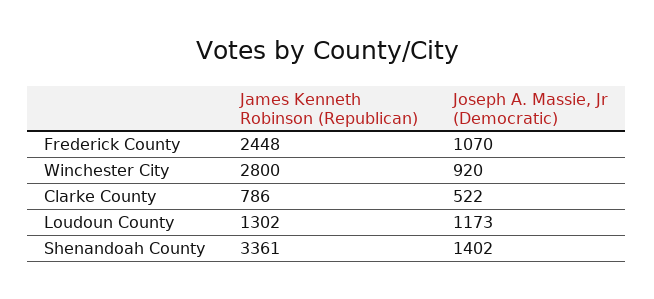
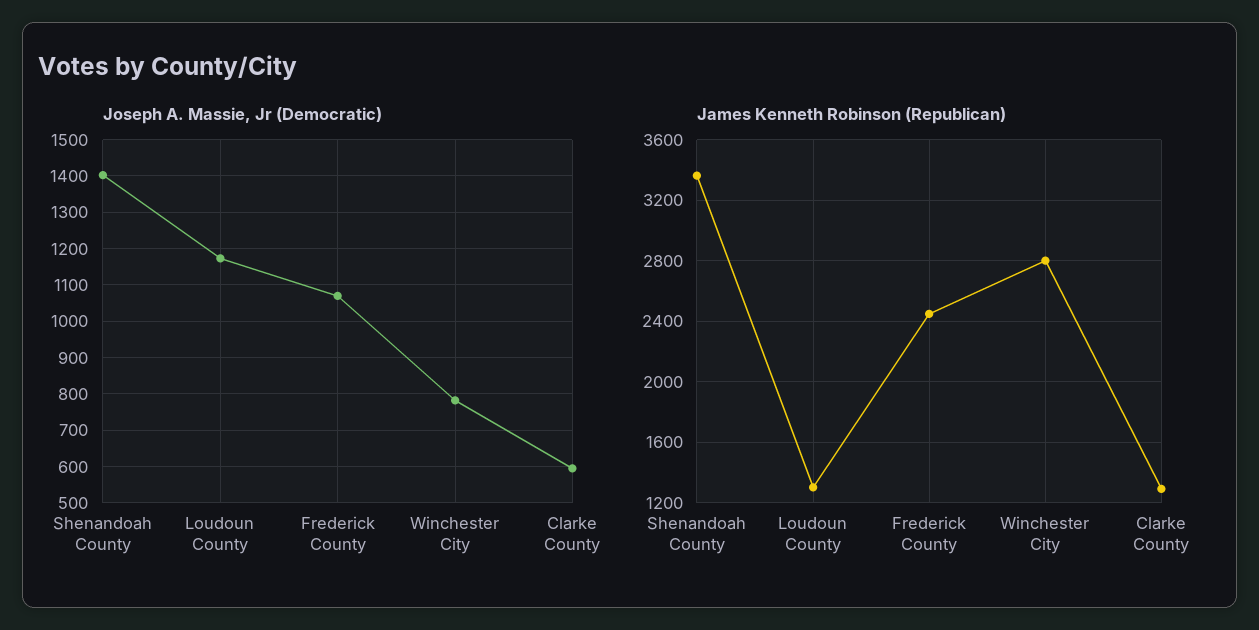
Joseph A. Massie, Jr (Democratic), Winchester City: 920 -> 780
James Kenneth Robinson (Republican), Clarke County: 786 -> 1300
Joseph A. Massie, Jr (Democratic), Clarke County: 522 -> 600

